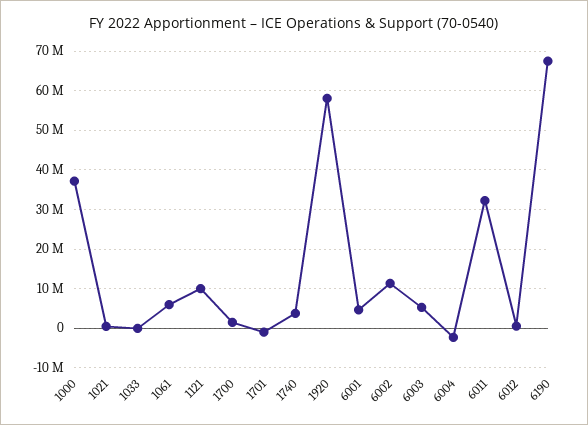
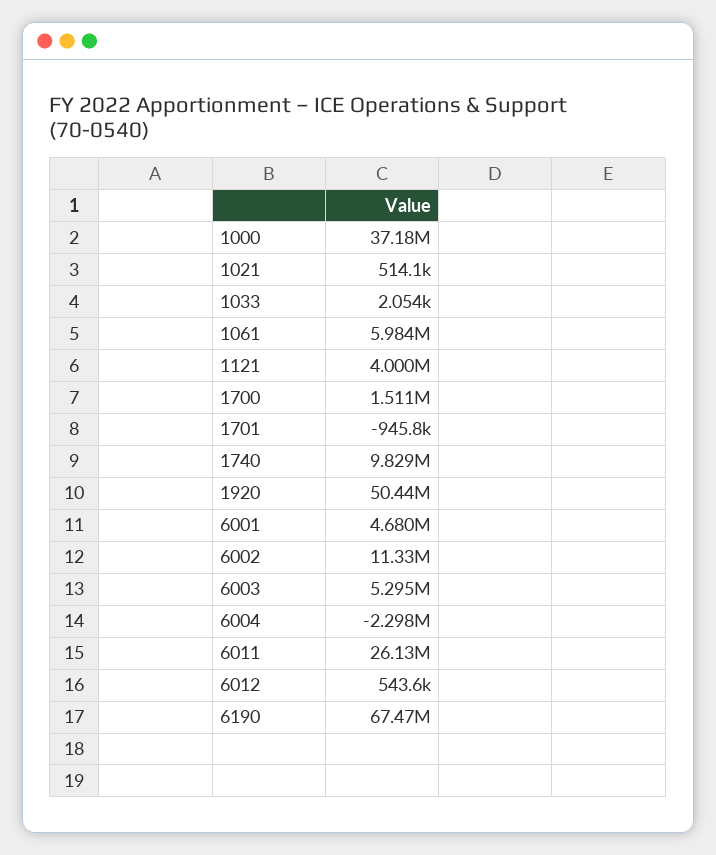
1121: 10000000 -> 4000000
1740: 4000000 -> 9829000
1920: 58000000 -> 50440000
6011: 32000000 -> 26130000

